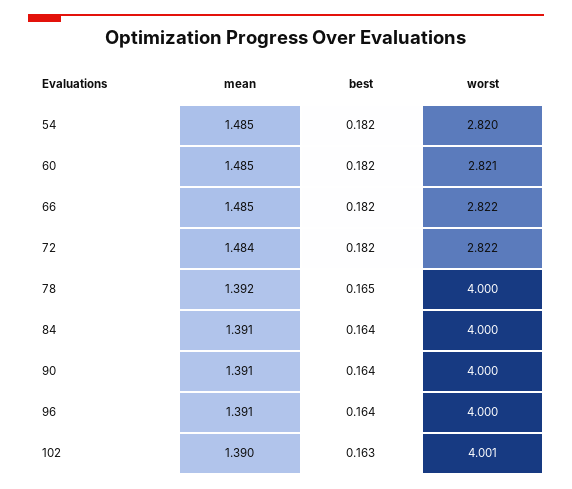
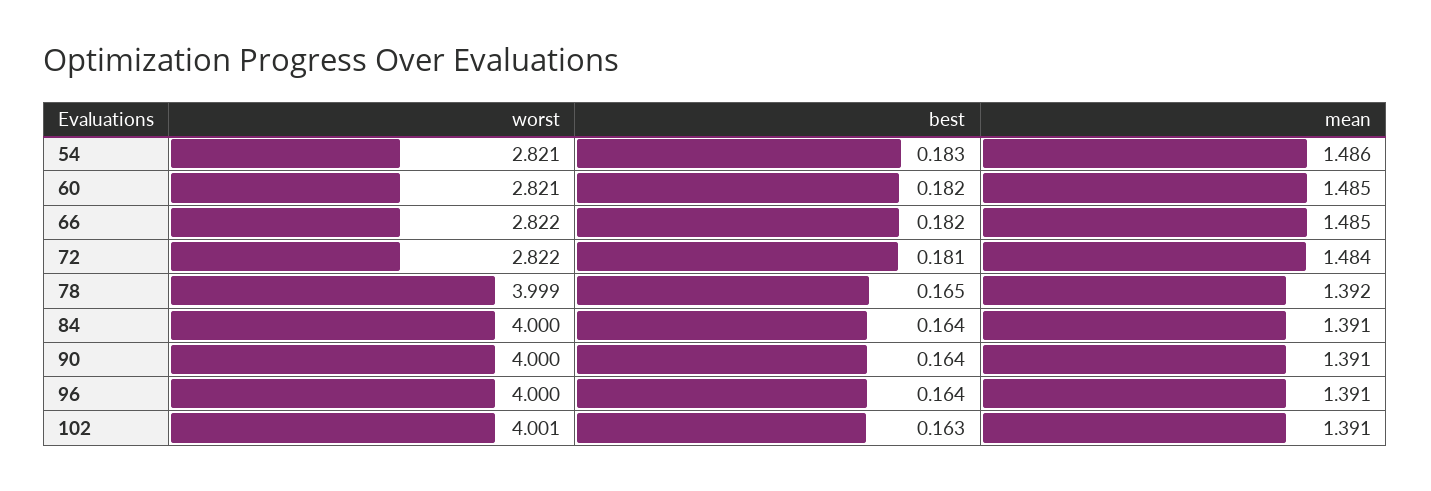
mean, 54: 1.485 -> 1.486
best, 54: 0.182 -> 0.183
worst, 54: 2.82 -> 2.821
best, 72: 0.182 -> 0.181
worst, 78: 4 -> 3.999
mean, 102: 1.39 -> 1.391

